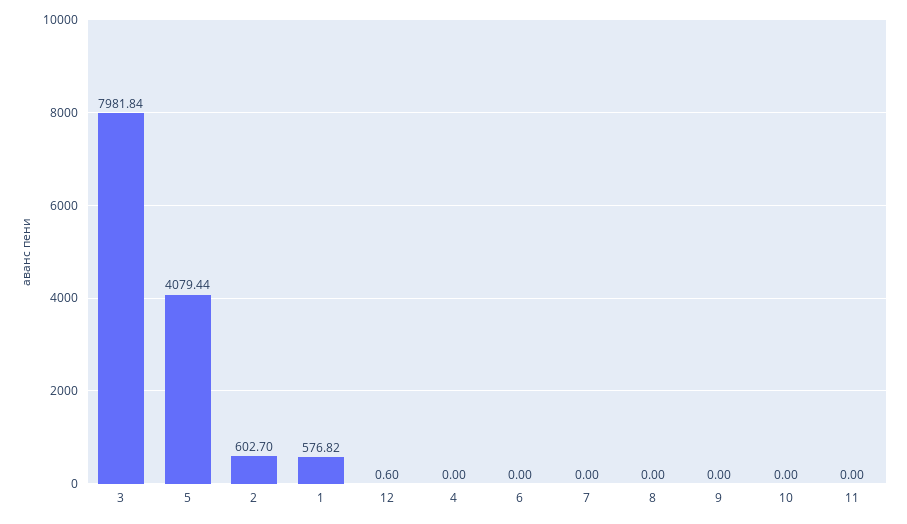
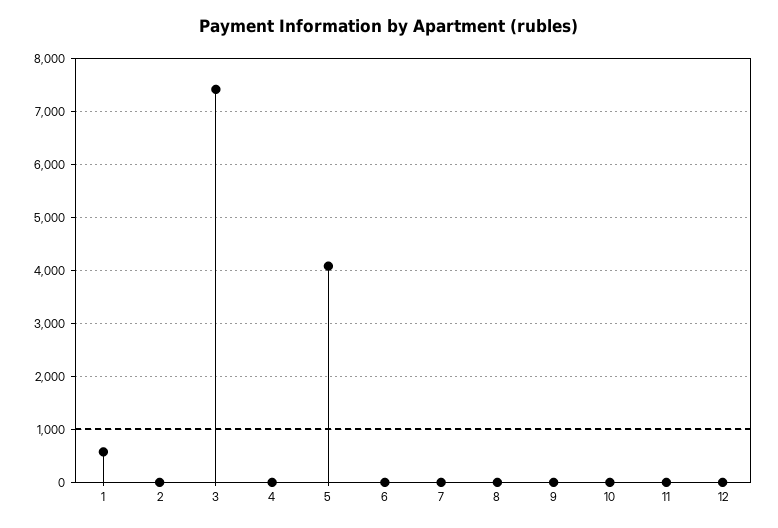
3: 7981.84 -> 7400
2: 602.7 -> 0

